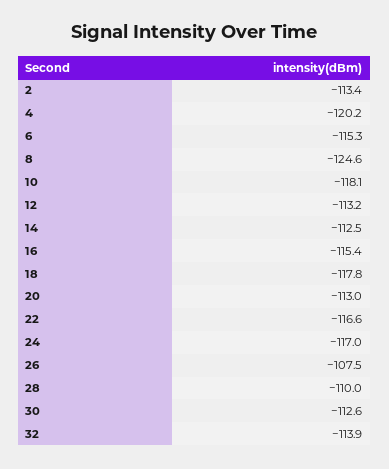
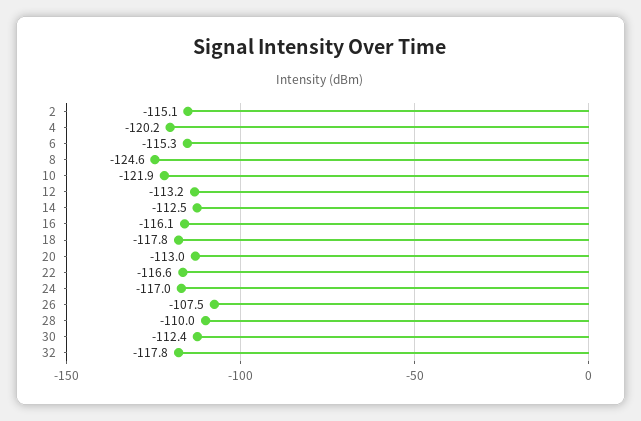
2: -113.4 -> -115.1
10: -118.1 -> -121.9
16: -115.4 -> -116.1
30: -112.6 -> -112.4
32: -113.9 -> -117.8

